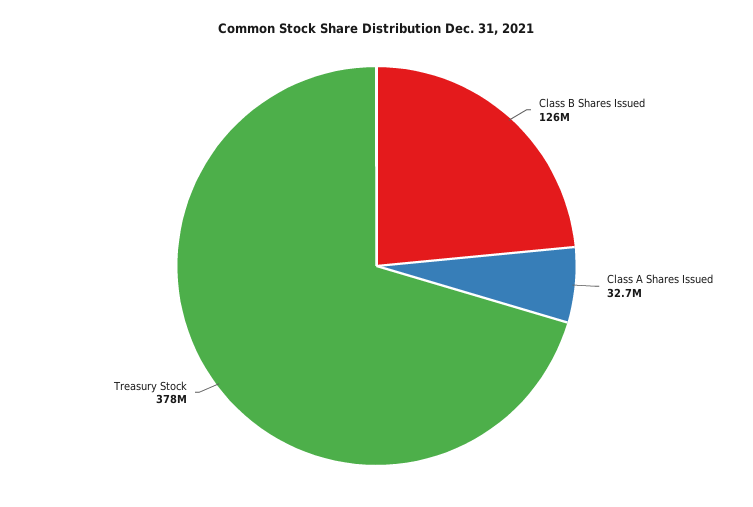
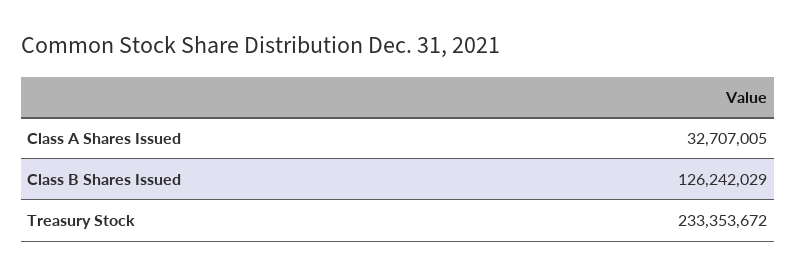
Treasury Stock: 378000000 -> 233353672

